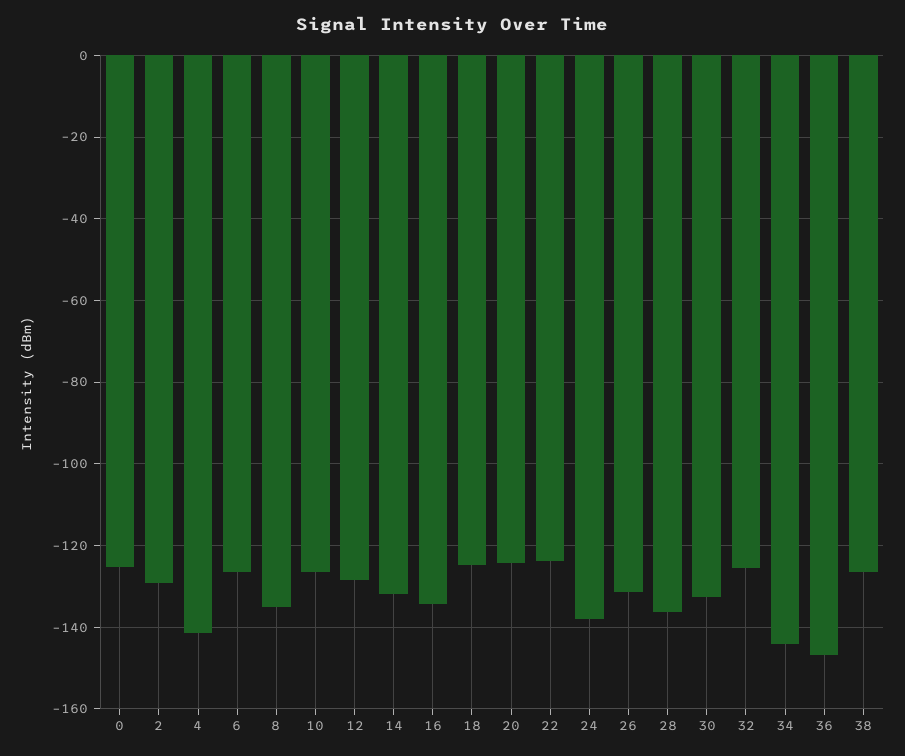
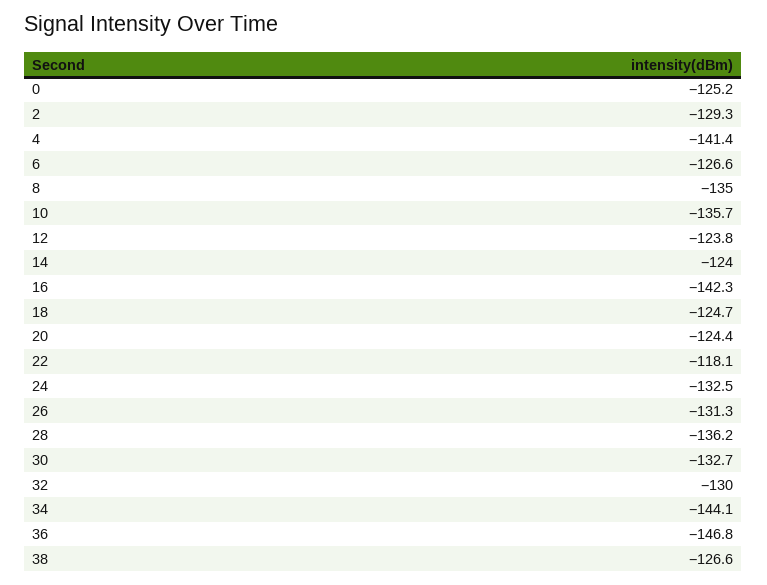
10: -126 -> -135.7
12: -128 -> -123.8
14: -132 -> -124
16: -134 -> -142.3
22: -124 -> -118.1
24: -138 -> -132.5
32: -126 -> -130

